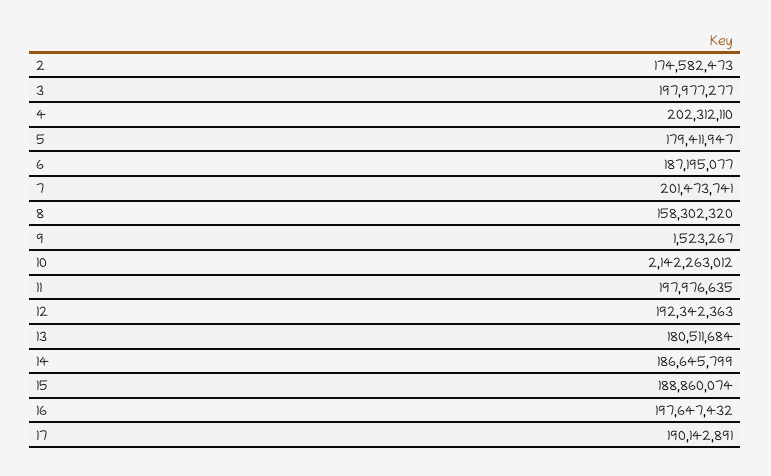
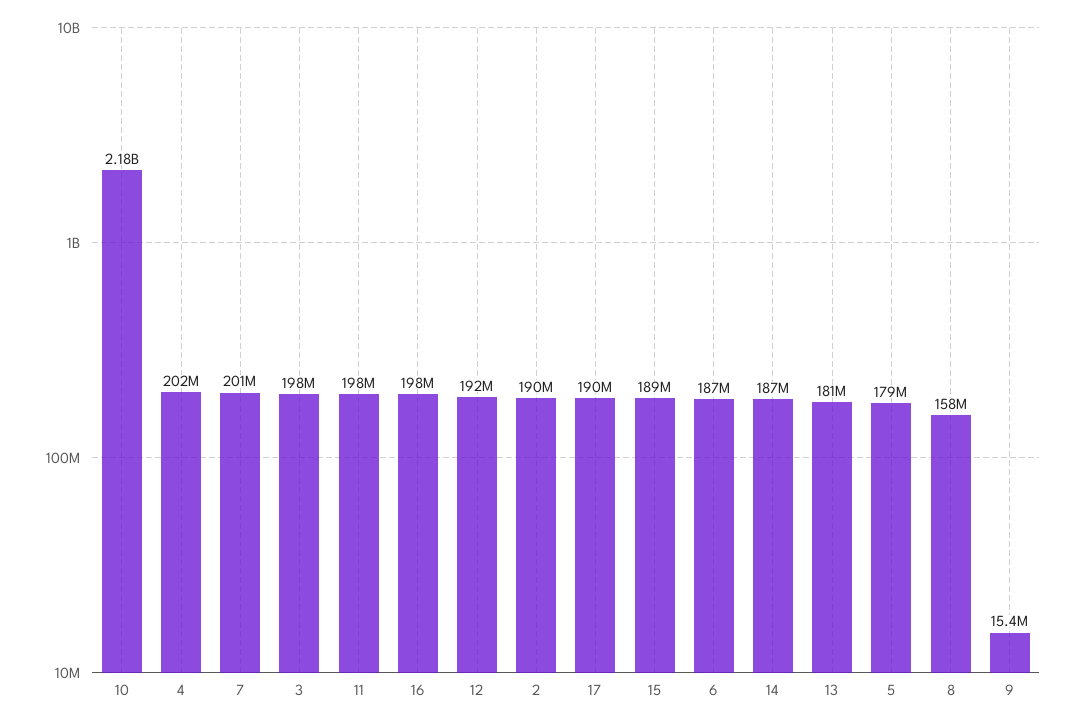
2: 174582473 -> 190000000
9: 1523267 -> 15400000
10: 2142263012 -> 2180000000

